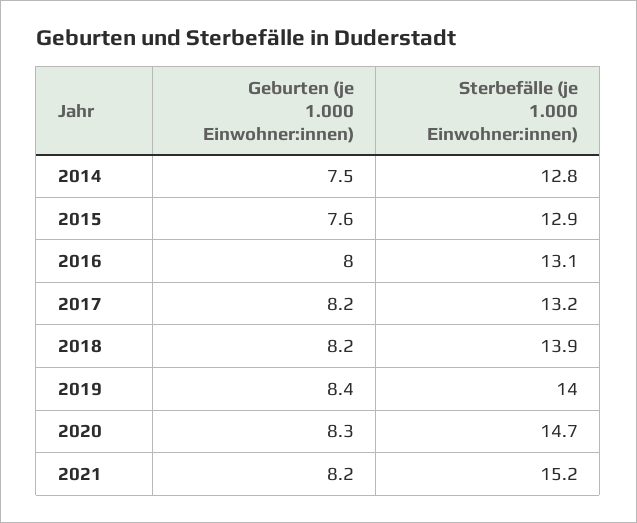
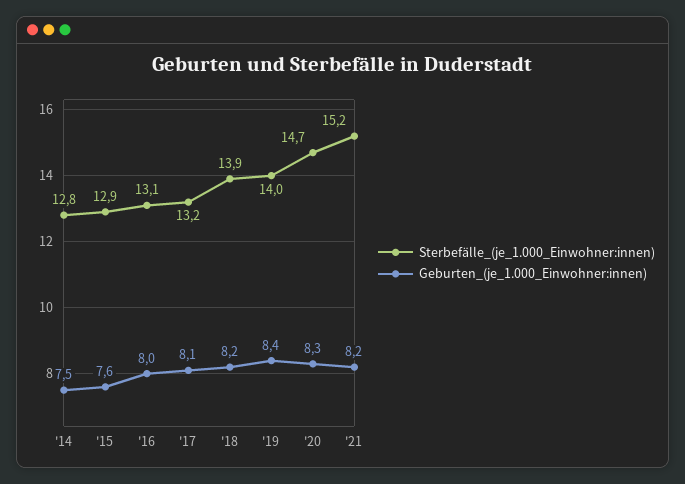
Geburten (je 1.000 Einwohner:innen), 2017: 8.2 -> 8.1

